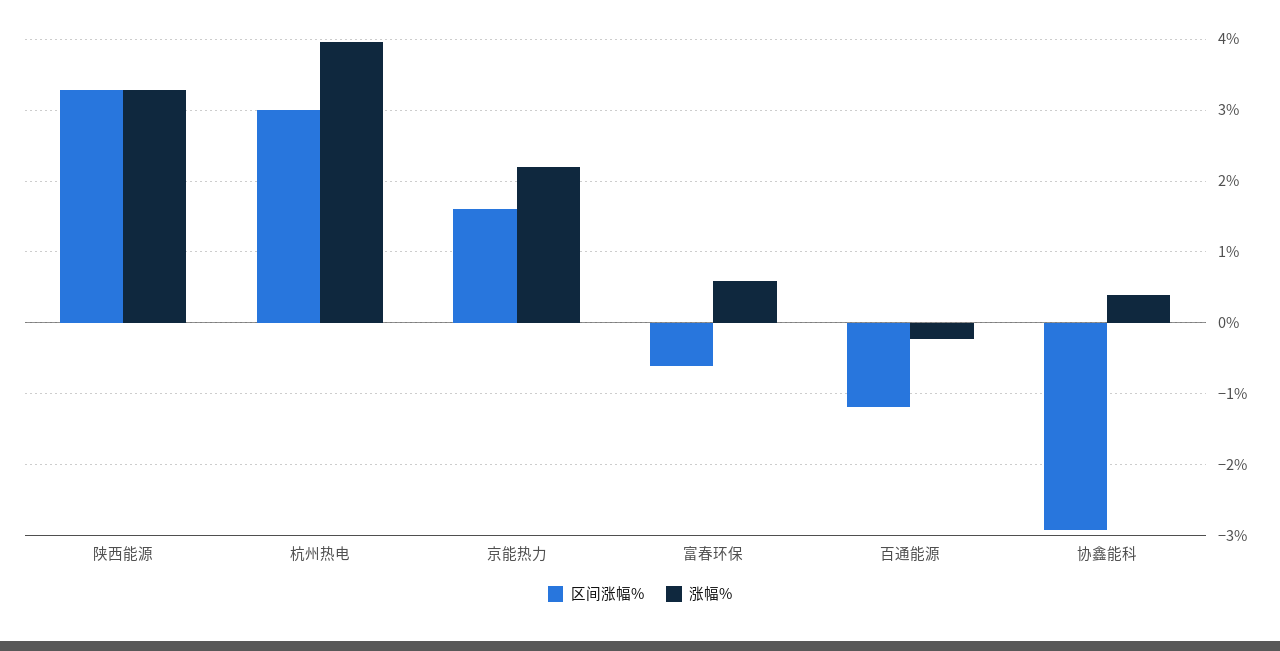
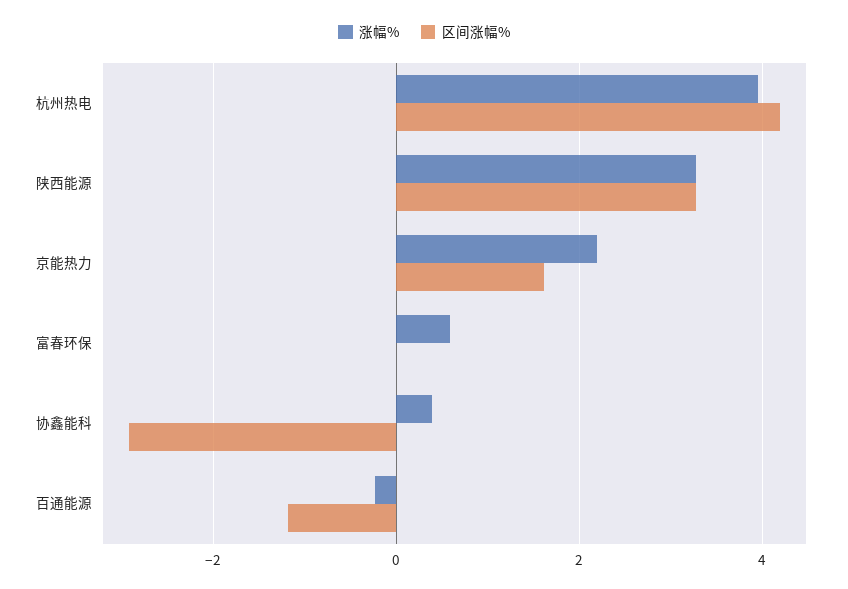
区间涨幅%, 杭州热电: 3 -> 4.2
区间涨幅%, 富春环保: -0.6 -> 0

